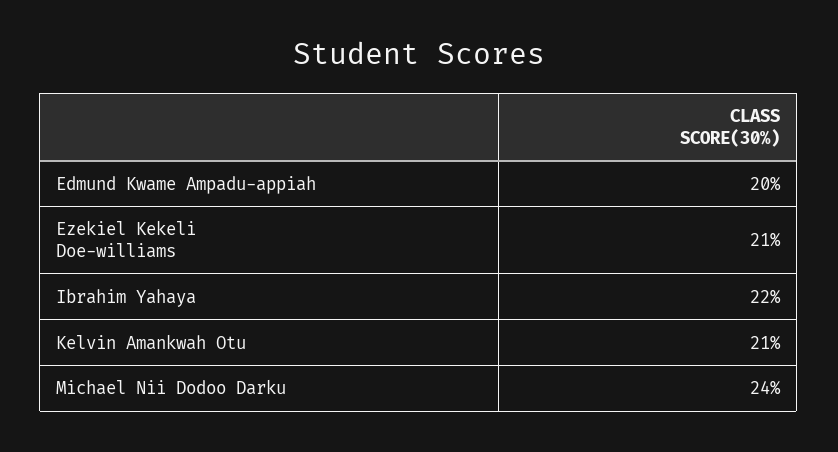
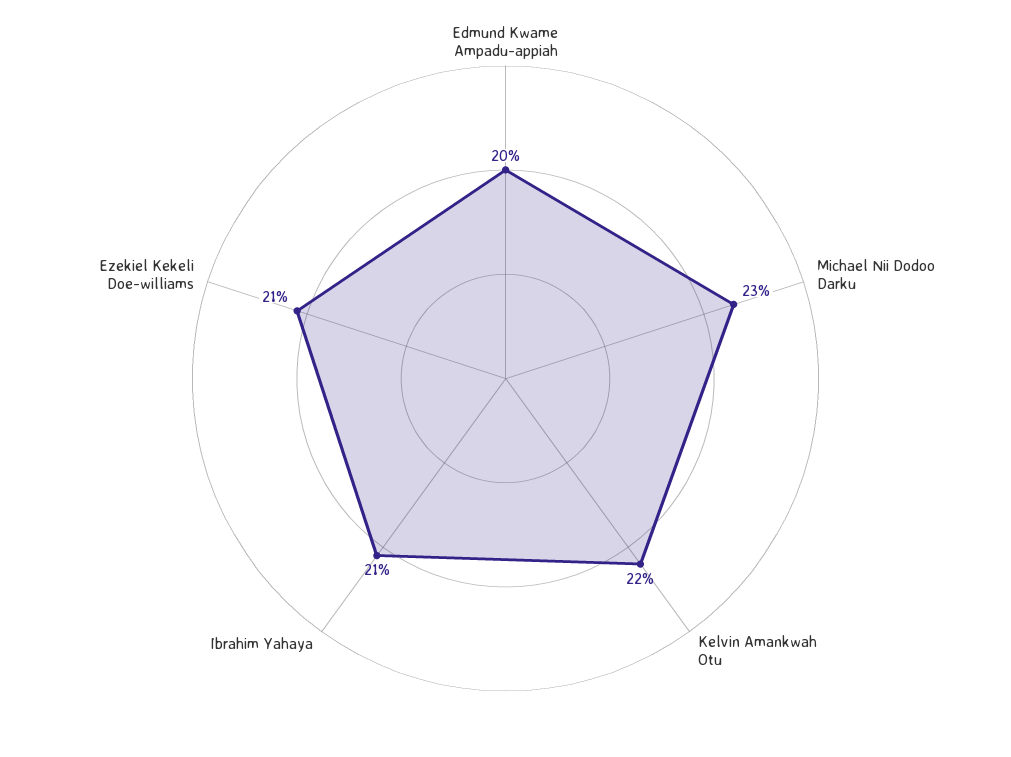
Ibrahim Yahaya: 22 -> 21
Kelvin Amankwah Otu: 21 -> 22
Michael Nii Dodoo Darku: 24 -> 23

